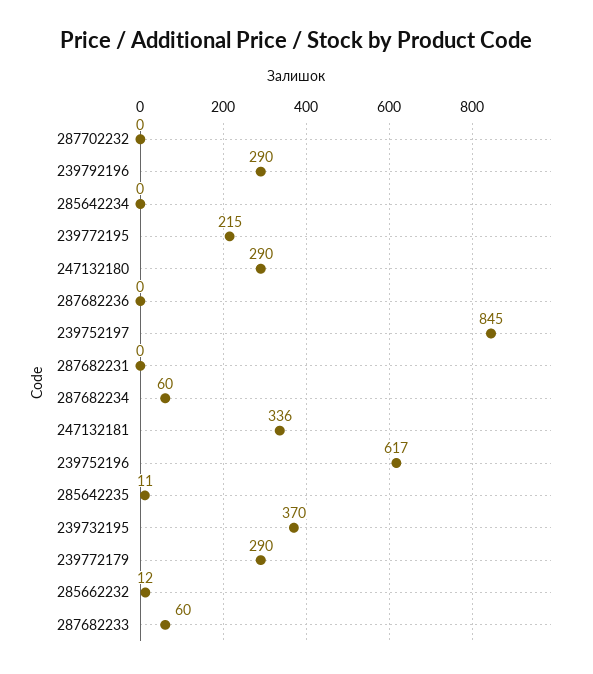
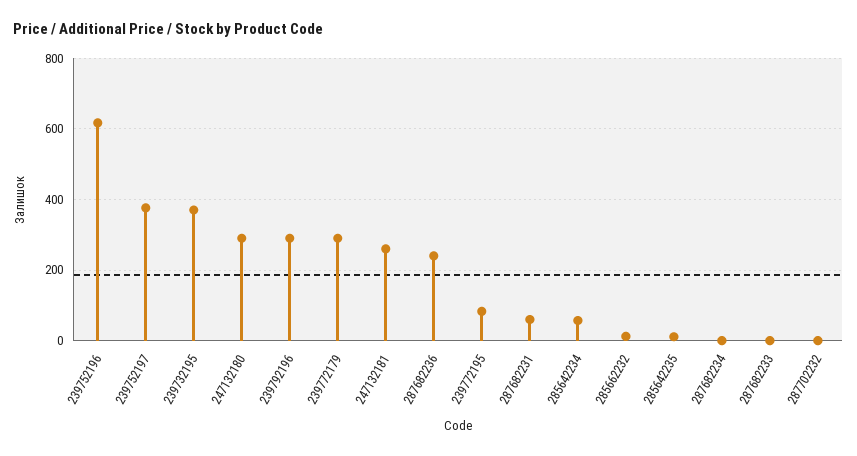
285642234: 0 -> 60
239772195: 215 -> 80
287682236: 0 -> 240
239752197: 845 -> 380
287682231: 0 -> 60
287682234: 60 -> 0
247132181: 336 -> 260
287682233: 60 -> 0

